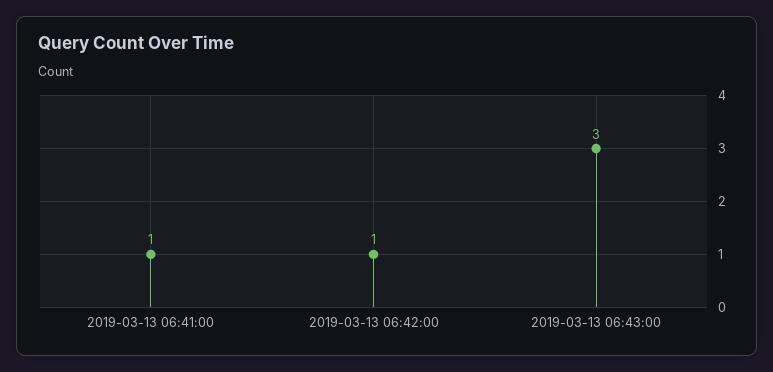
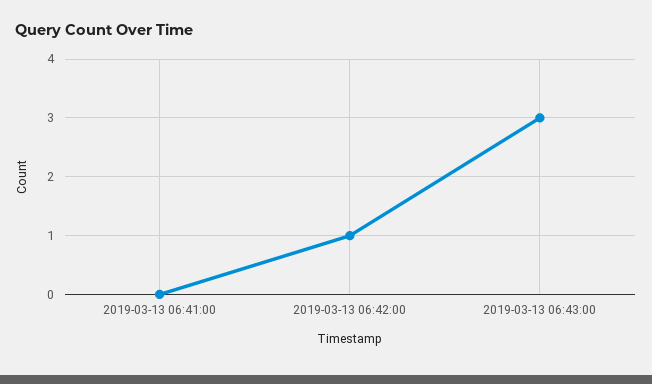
2019-03-13 06:41:00: 1 -> 0

